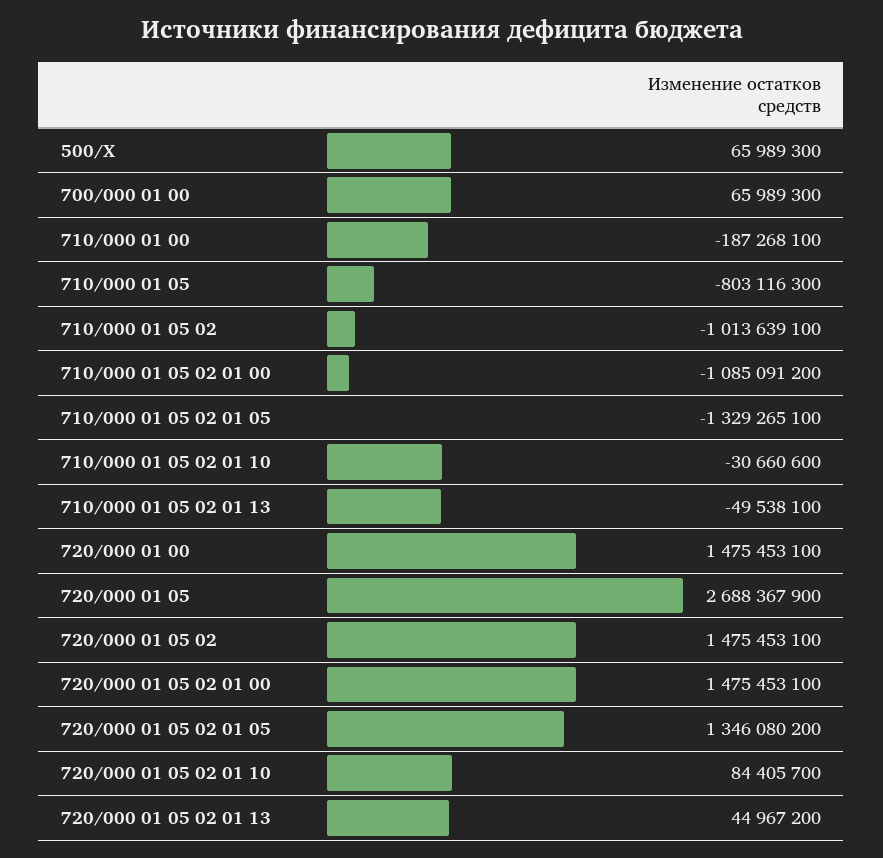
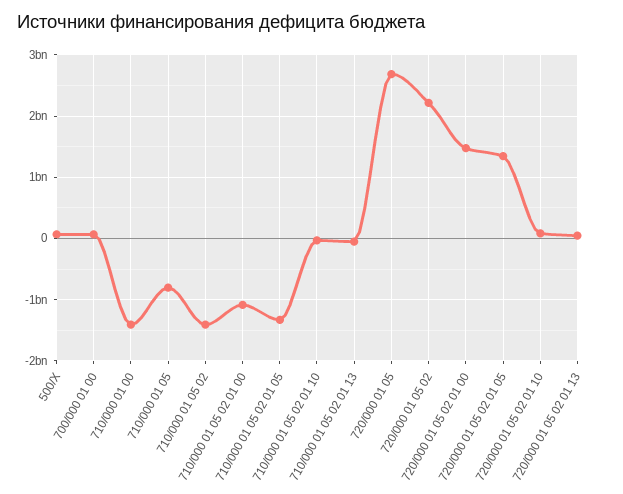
710/000 01 00: -187268100 -> -1400000000
710/000 01 05 02: -1013639100 -> -1400000000
720/000 01 00: 1475453100 -> none
720/000 01 05 02: 1475453100 -> 2200000000

